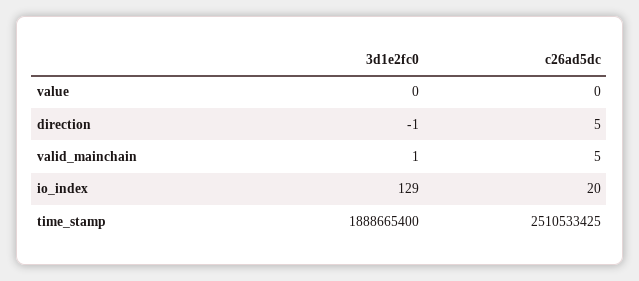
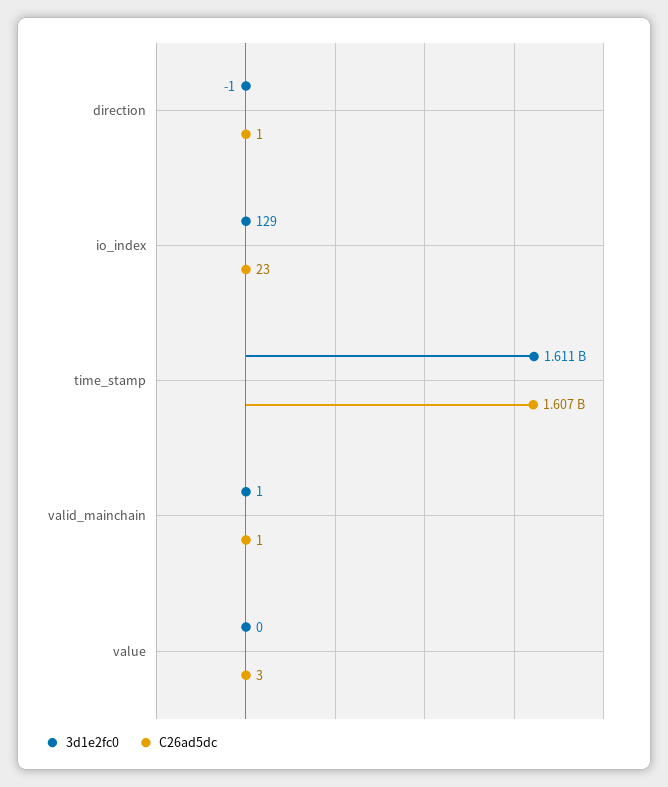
c26ad5dc, value: 0 -> 3
c26ad5dc, direction: 5 -> 1
c26ad5dc, valid_mainchain: 5 -> 1
c26ad5dc, io_index: 20 -> 23
3d1e2fc0, time_stamp: 1888665400 -> 1611000000
c26ad5dc, time_stamp: 2510533425 -> 1607000000

